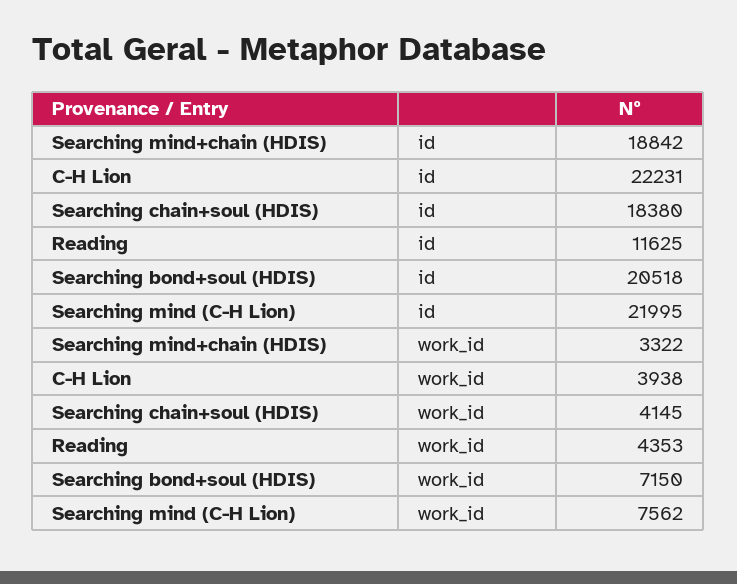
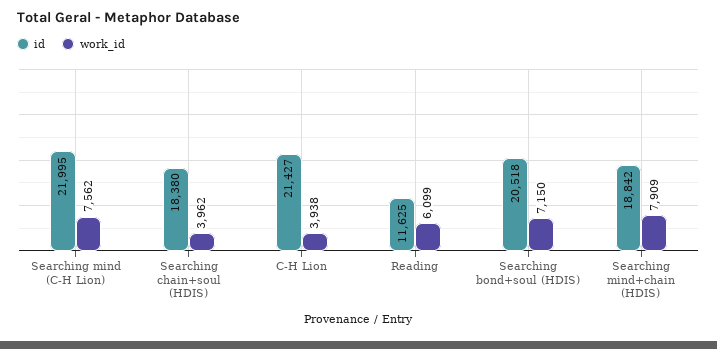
id, C-H Lion: 22231 -> 21427
work_id, Searching mind+chain (HDIS): 3322 -> 7909
work_id, Searching chain+soul (HDIS): 4145 -> 3962
work_id, Reading: 4353 -> 6099

